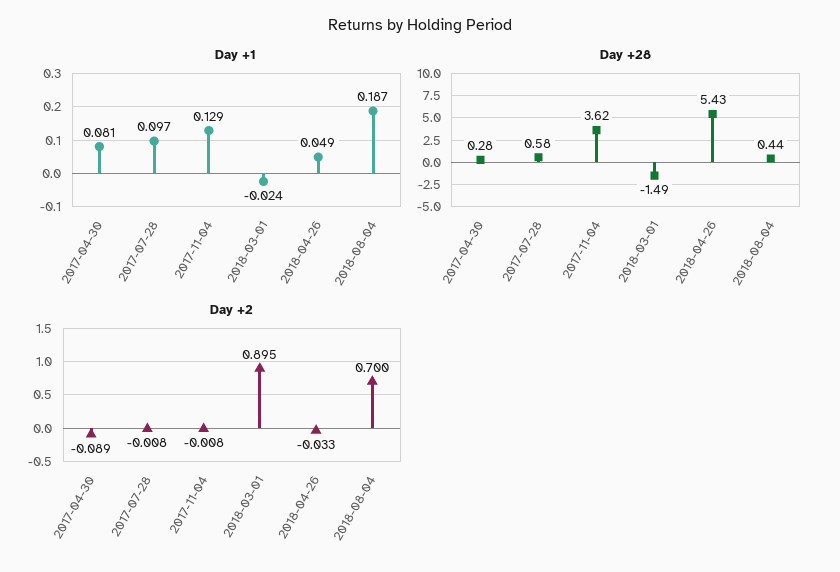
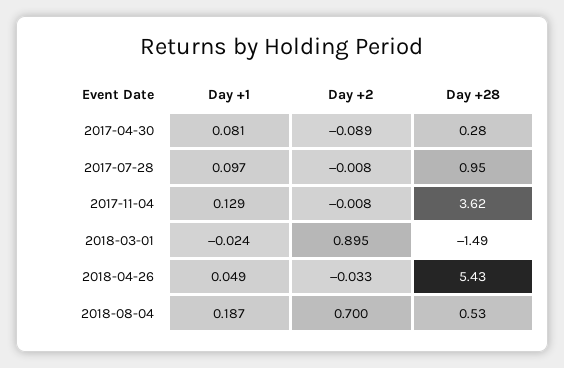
Day +28, 2017-07-28: 0.58 -> 0.95
Day +28, 2018-08-04: 0.44 -> 0.53

